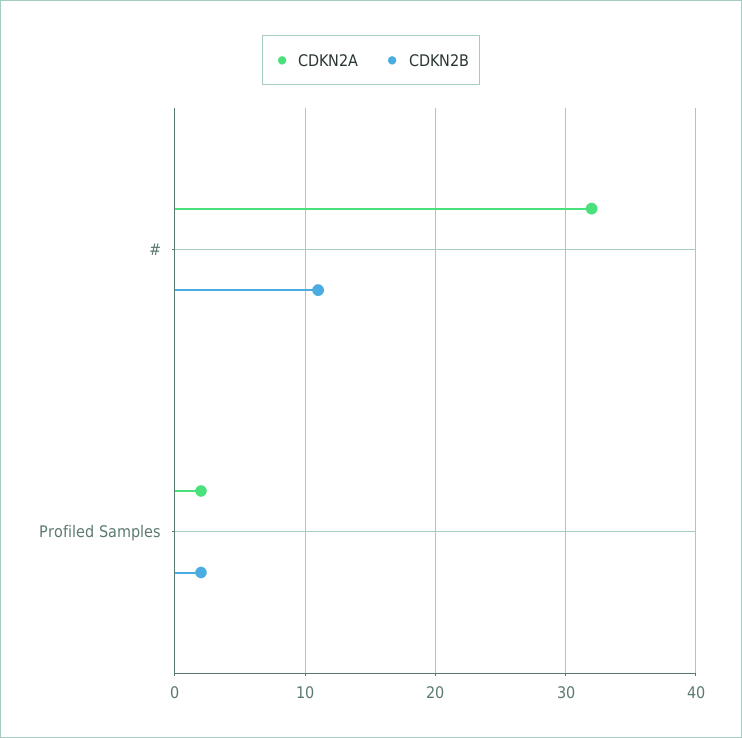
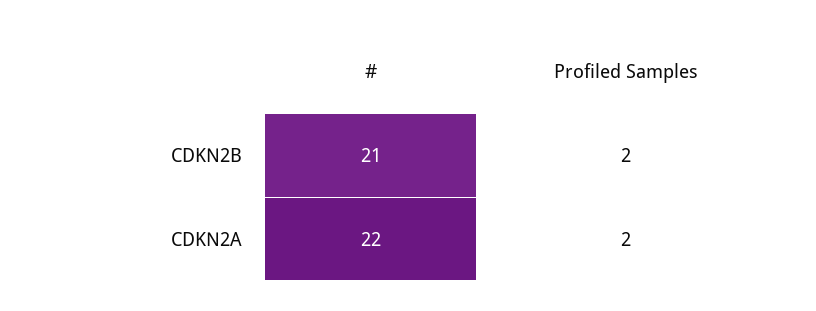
CDKN2A, #: 32 -> 22
CDKN2B, #: 11 -> 21

